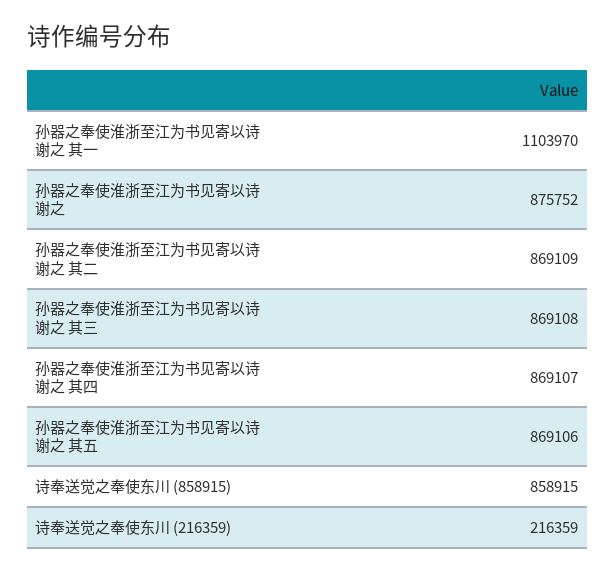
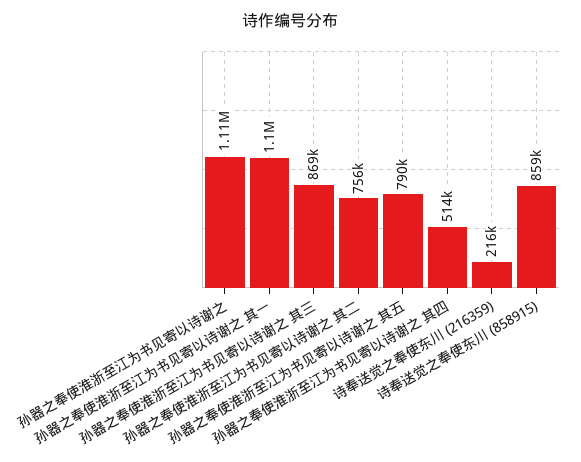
孙器之奉使淮浙至江为书见寄以诗谢之: 875752 -> 1110000
孙器之奉使淮浙至江为书见寄以诗谢之 其二: 869109 -> 756000
孙器之奉使淮浙至江为书见寄以诗谢之 其四: 869107 -> 514000
孙器之奉使淮浙至江为书见寄以诗谢之 其五: 869106 -> 790000

